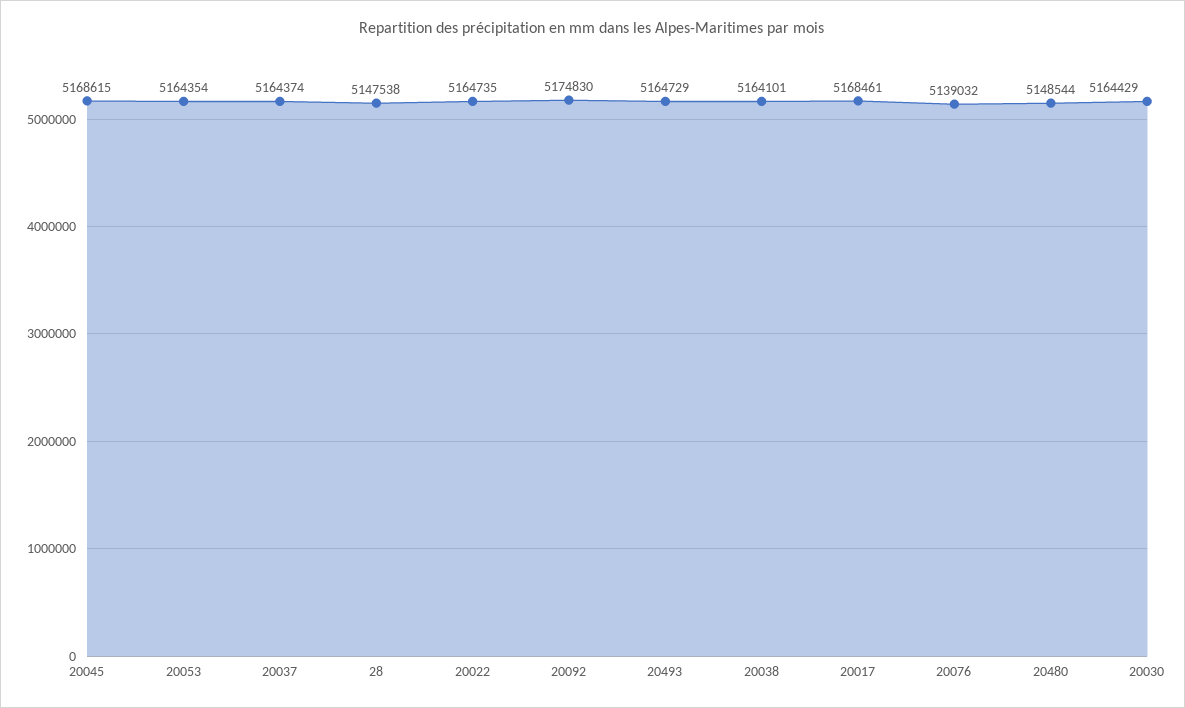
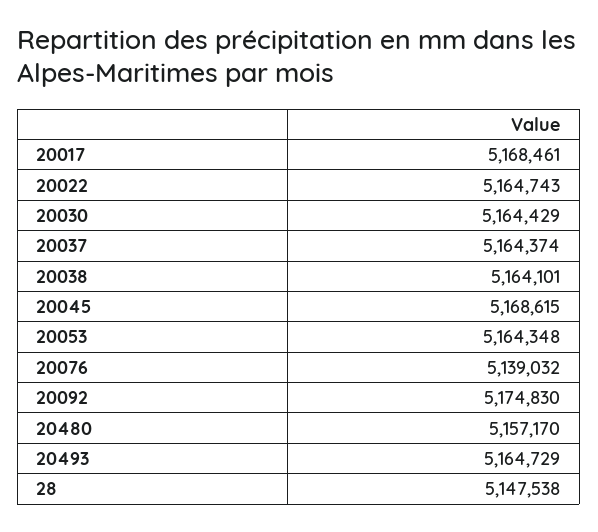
20053: 5164354 -> 5164348
20022: 5164735 -> 5164743
20480: 5148544 -> 5157170

